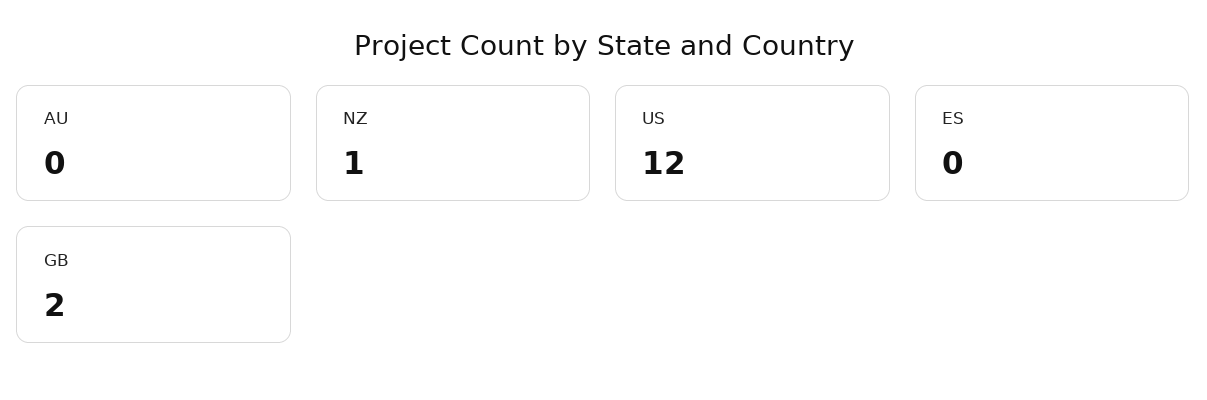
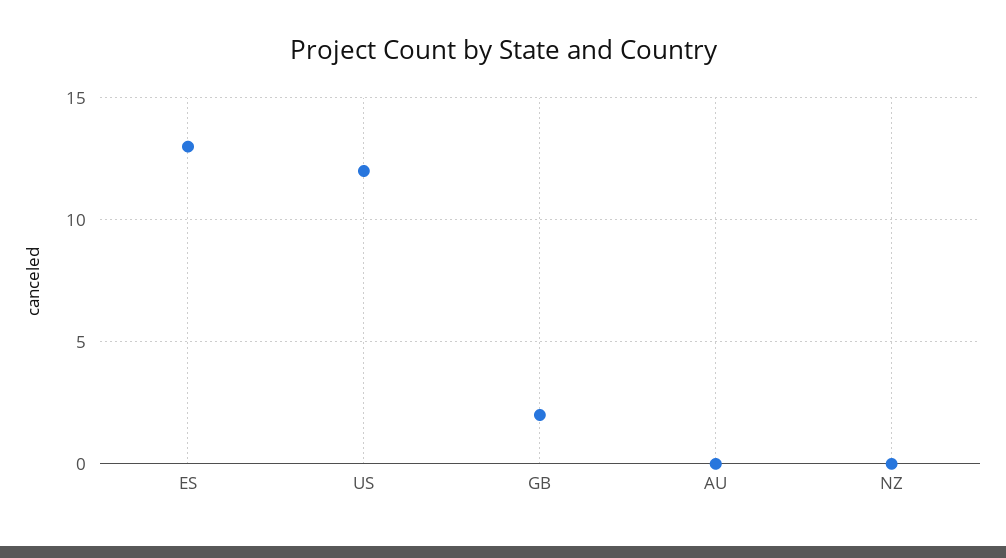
NZ: 1 -> 0
ES: 0 -> 13

